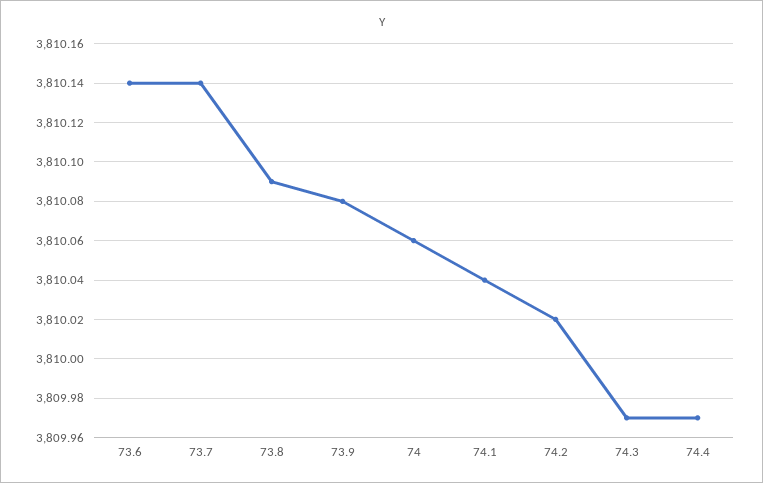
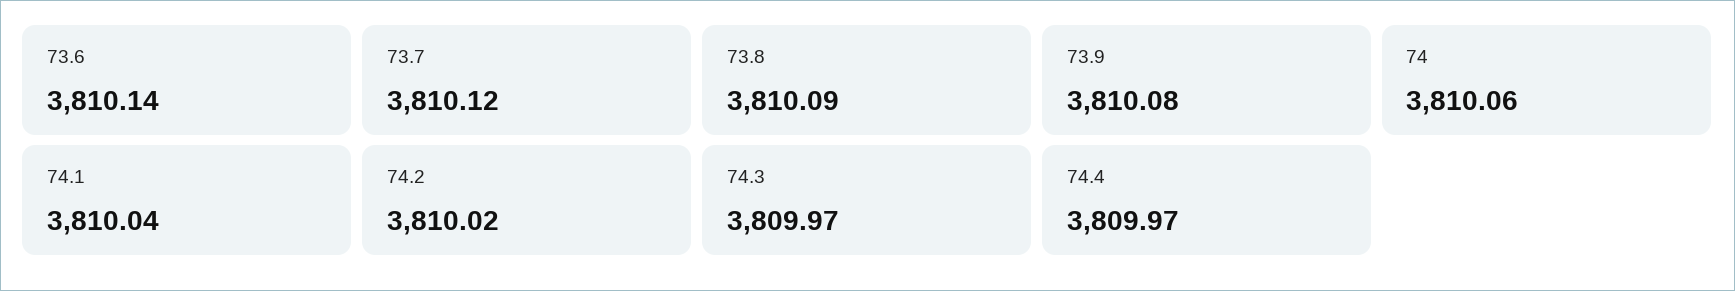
73.7: 3810.14 -> 3810.12

